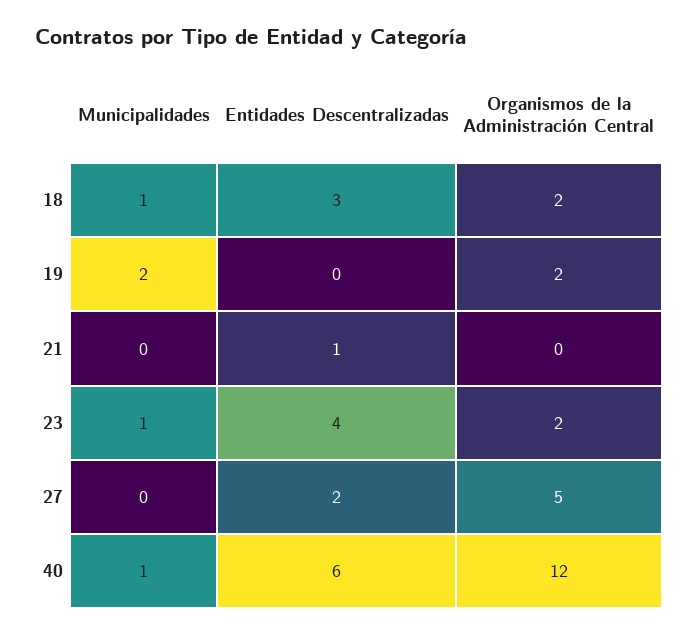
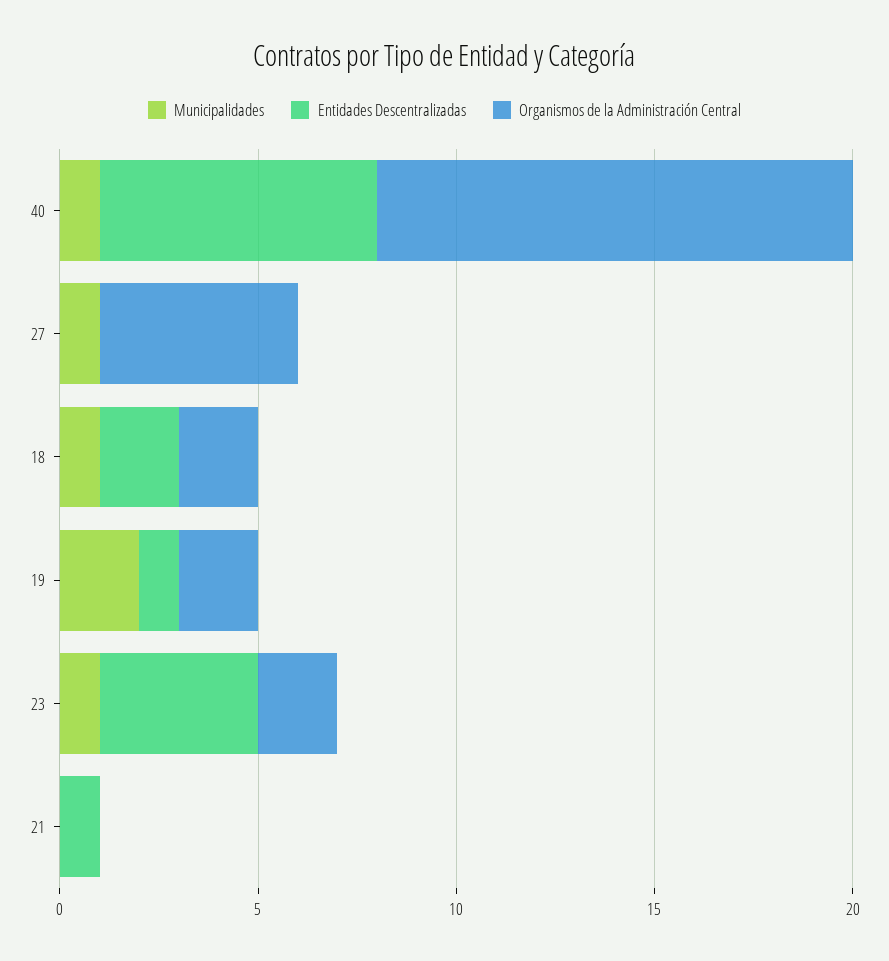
Entidades Descentralizadas, 18: 3 -> 2
Entidades Descentralizadas, 19: 0 -> 1
Municipalidades, 27: 0 -> 1
Entidades Descentralizadas, 27: 2 -> 0
Entidades Descentralizadas, 40: 6 -> 7

